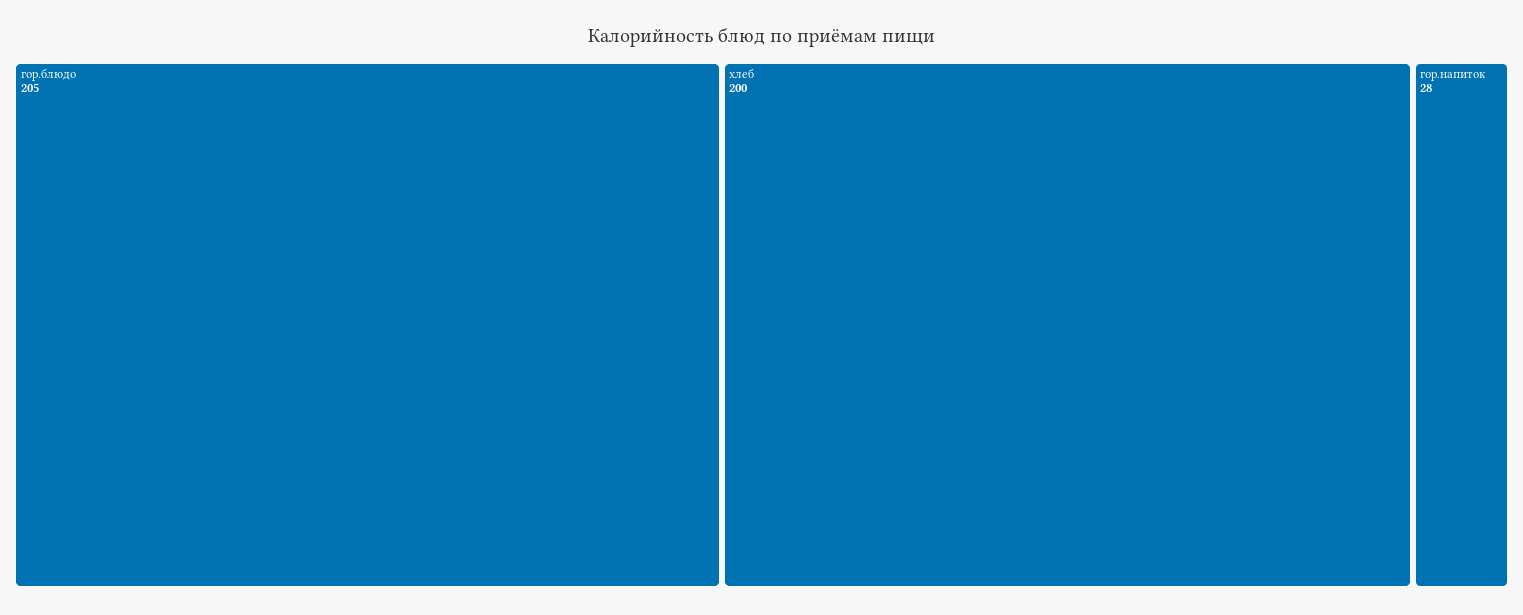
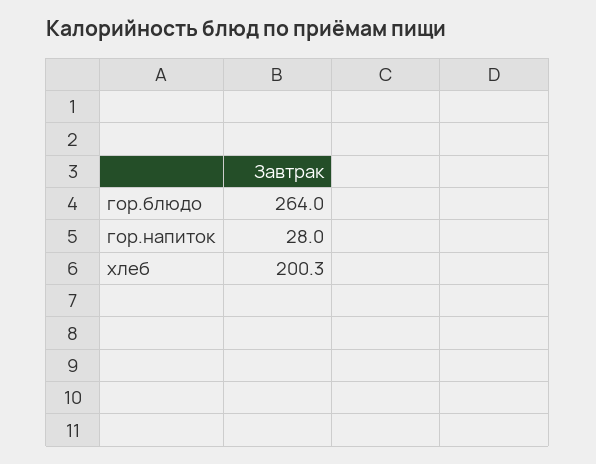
гор.блюдо: 205 -> 264

